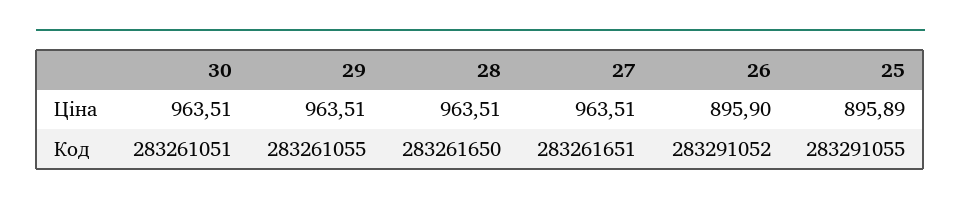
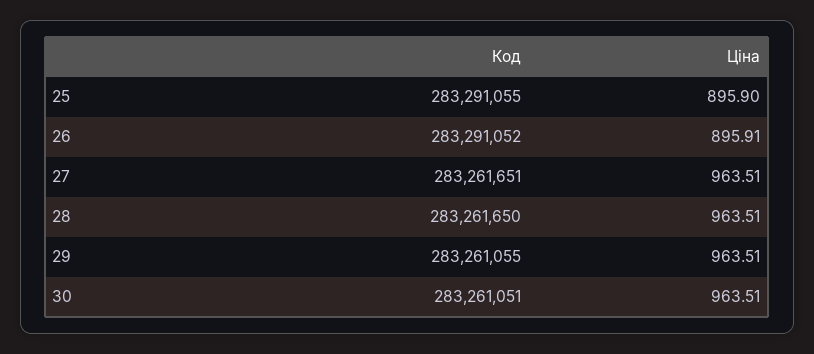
26, Ціна: 895.9 -> 895.91
25, Ціна: 895.89 -> 895.9

